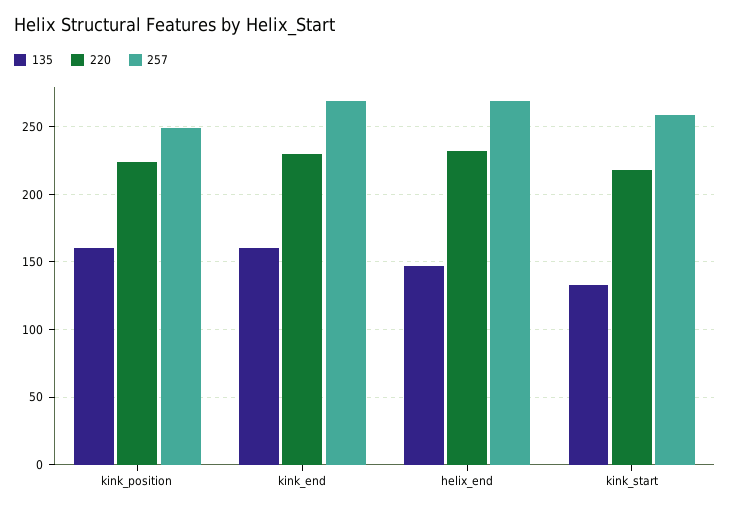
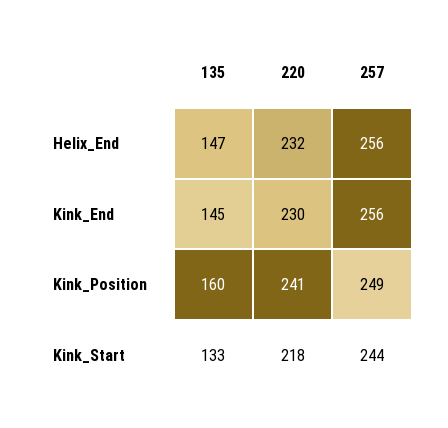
220, kink_position: 225 -> 241
135, kink_end: 160 -> 145
257, kink_end: 270 -> 256
257, helix_end: 270 -> 256
257, kink_start: 260 -> 244

